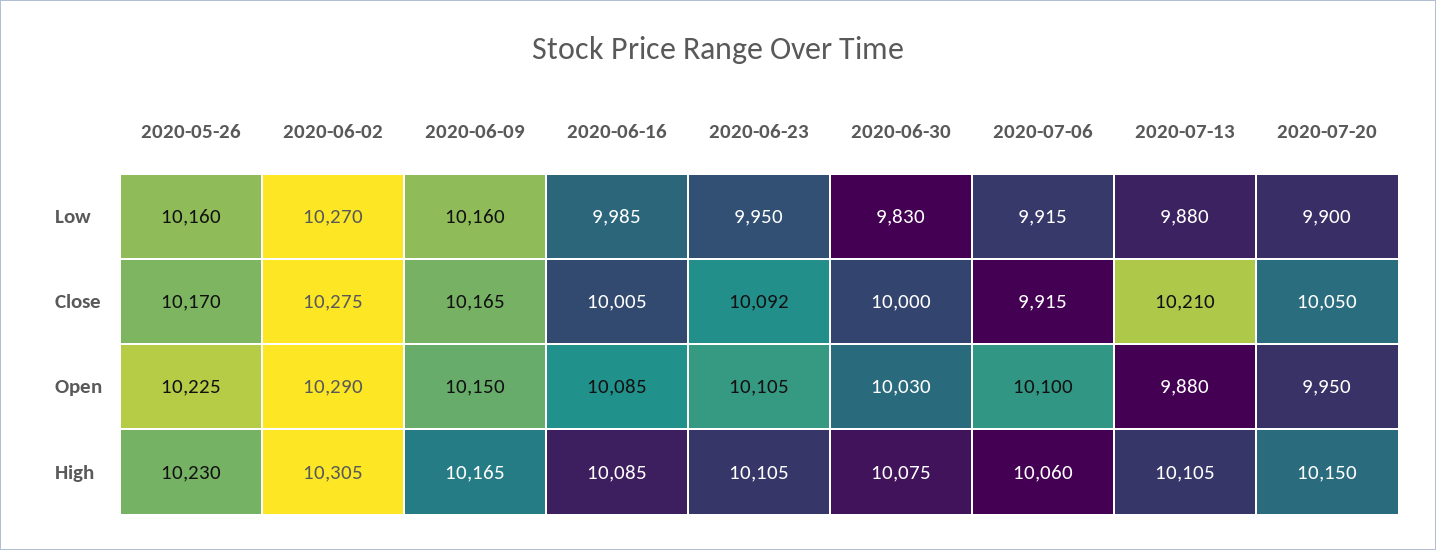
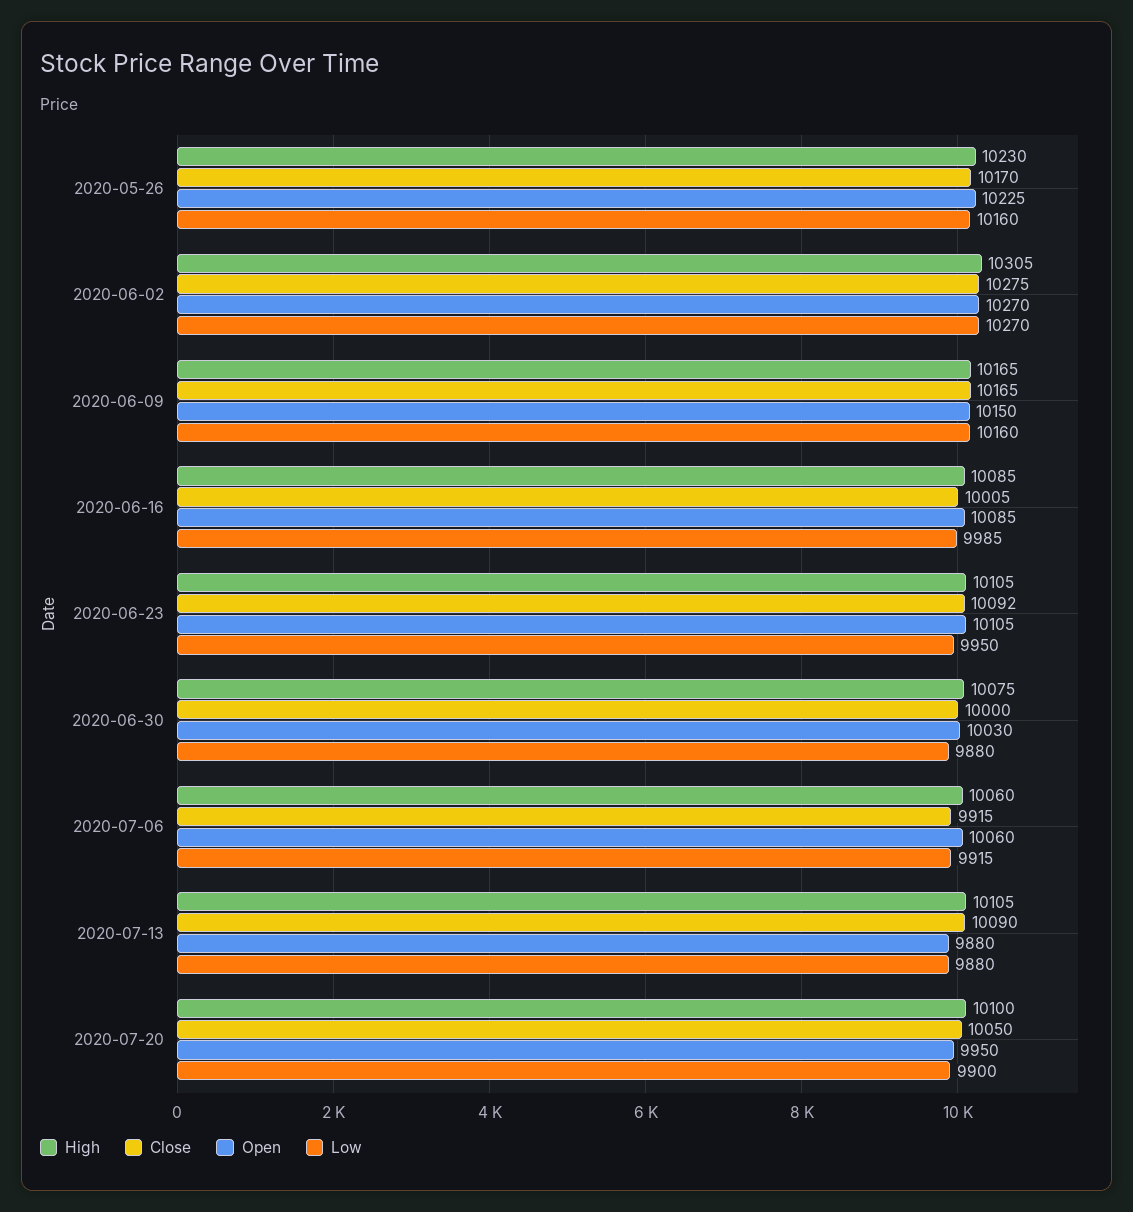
Low, 2020-06-30: 9830 -> 9880
Close, 2020-07-13: 10210 -> 10090
Open, 2020-06-02: 10290 -> 10270
Open, 2020-07-06: 10100 -> 10060
High, 2020-07-20: 10150 -> 10100

